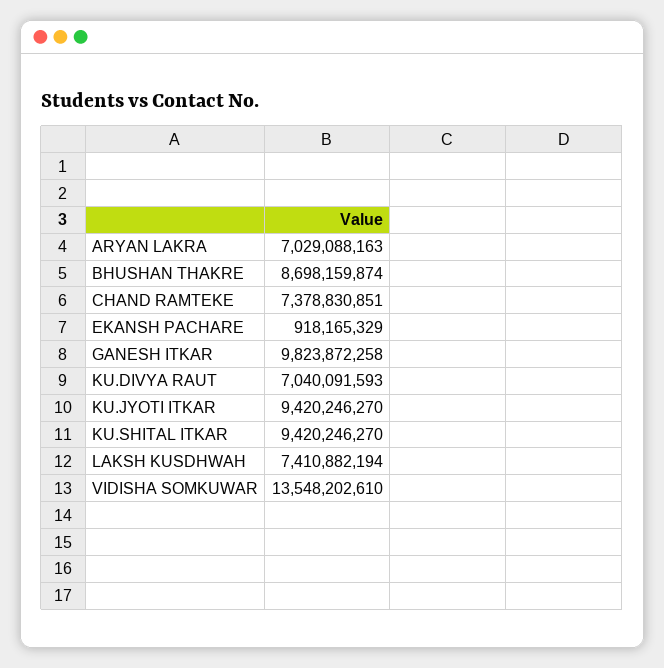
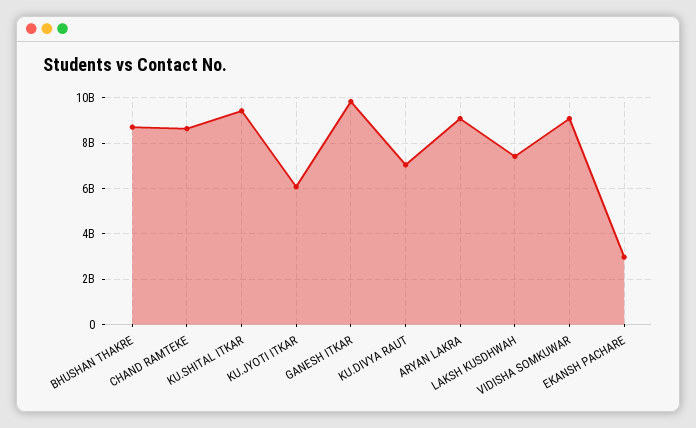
ARYAN LAKRA: 7029088163 -> 9000000000
CHAND RAMTEKE: 7378830851 -> 8500000000
EKANSH PACHARE: 918165329 -> 3000000000
KU.JYOTI ITKAR: 9420246270 -> 6000000000
VIDISHA SOMKUWAR: 13548202610 -> 9000000000

